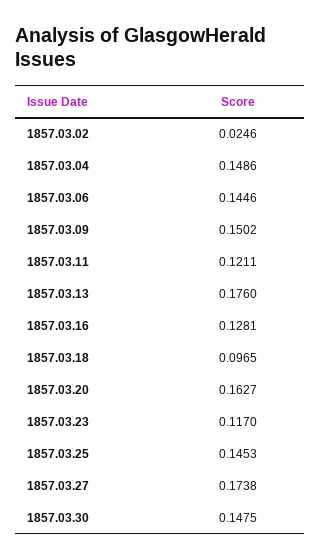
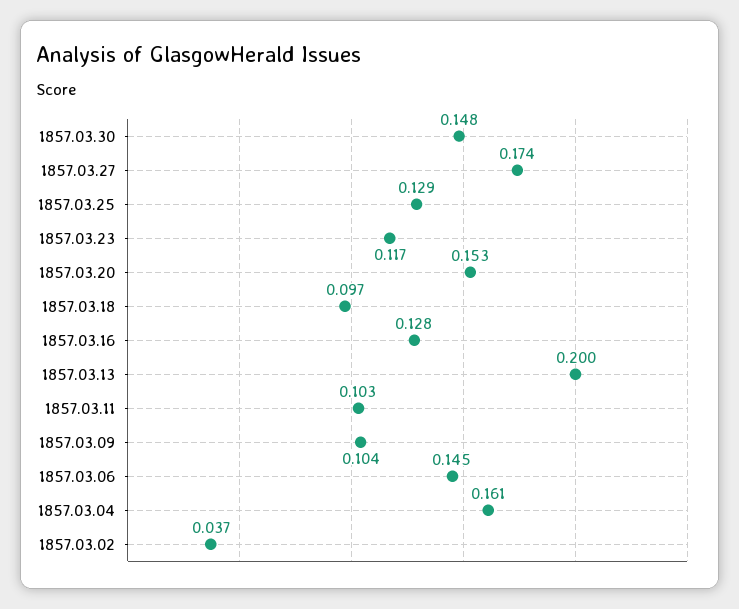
1857.03.02: 0.0246 -> 0.037
1857.03.04: 0.1486 -> 0.161
1857.03.09: 0.1502 -> 0.104
1857.03.11: 0.1211 -> 0.103
1857.03.13: 0.176 -> 0.2
1857.03.20: 0.1627 -> 0.153
1857.03.25: 0.1453 -> 0.129

